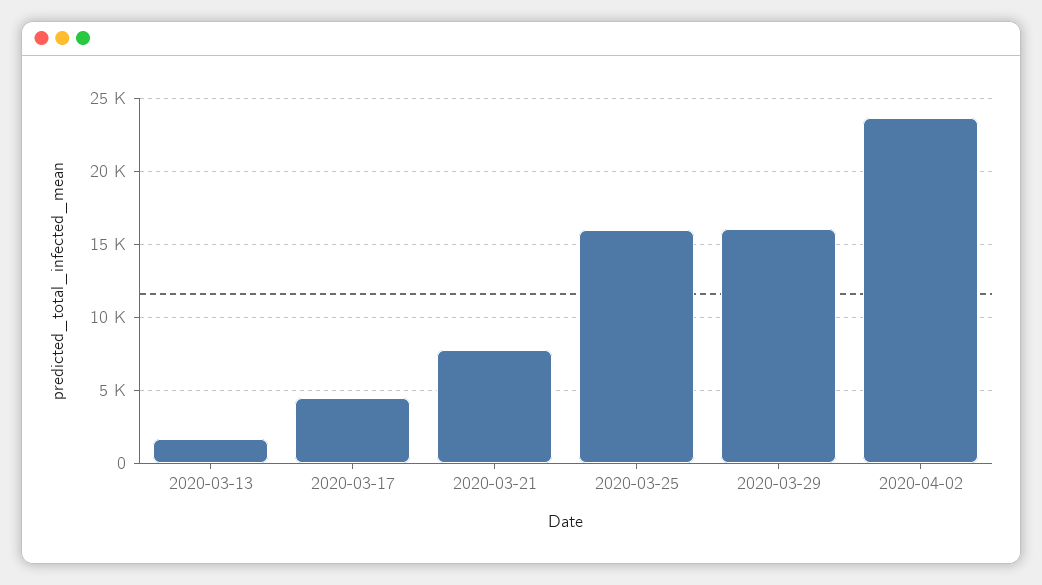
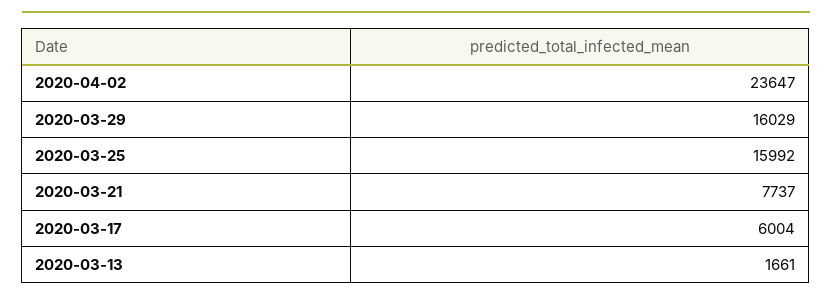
2020-03-17: 4500 -> 6004

